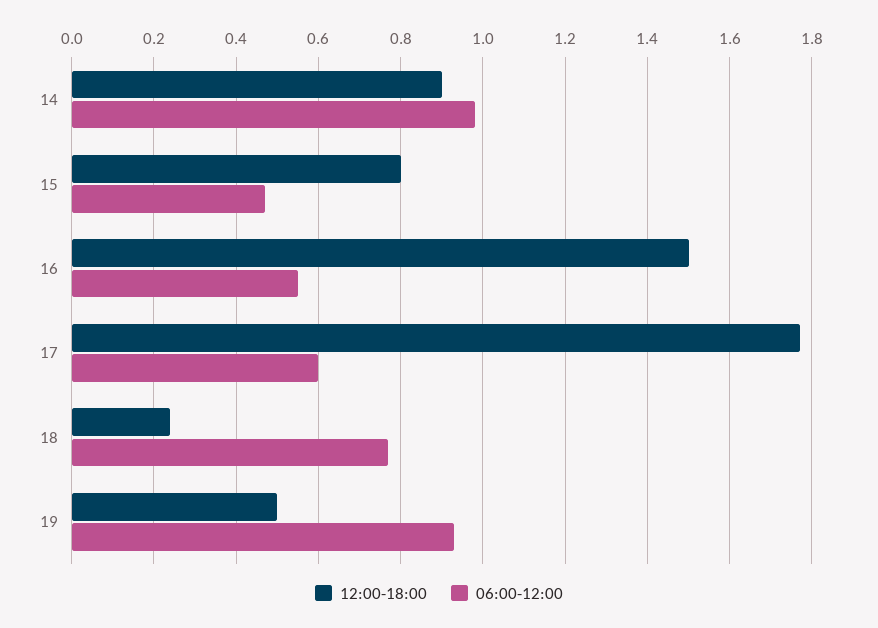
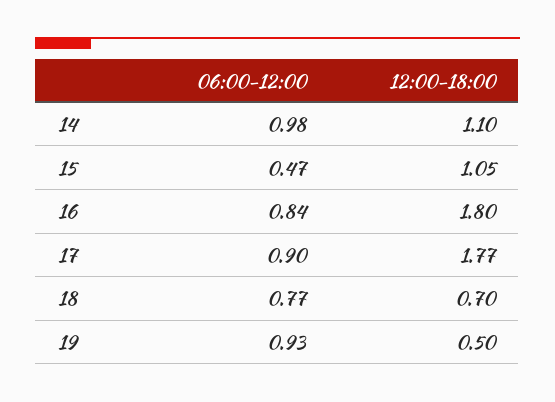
12:00-18:00, 14: 0.9 -> 1.1
12:00-18:00, 15: 0.8 -> 1.05
12:00-18:00, 16: 1.5 -> 1.8
06:00-12:00, 16: 0.55 -> 0.84
06:00-12:00, 17: 0.6 -> 0.9
12:00-18:00, 18: 0.25 -> 0.7

